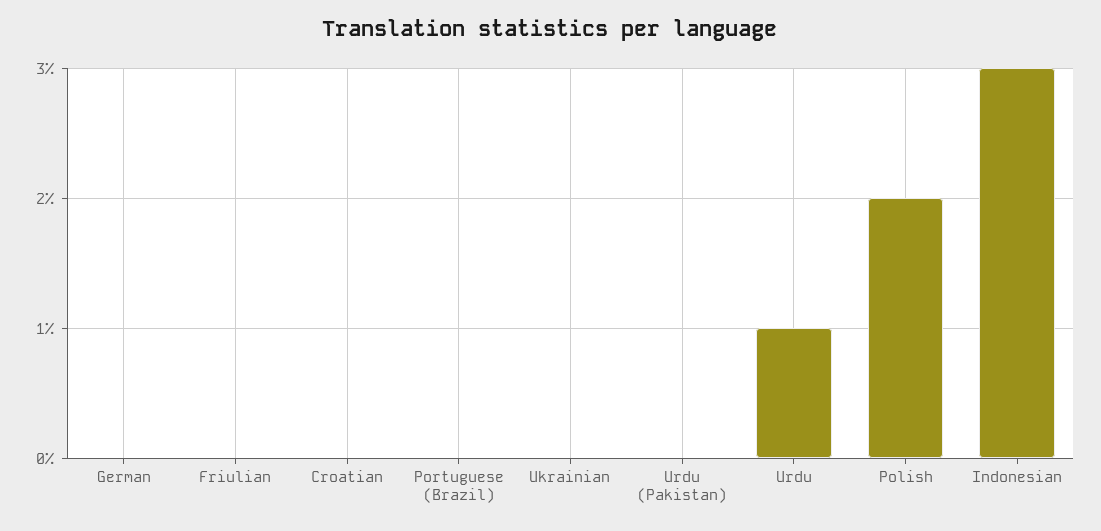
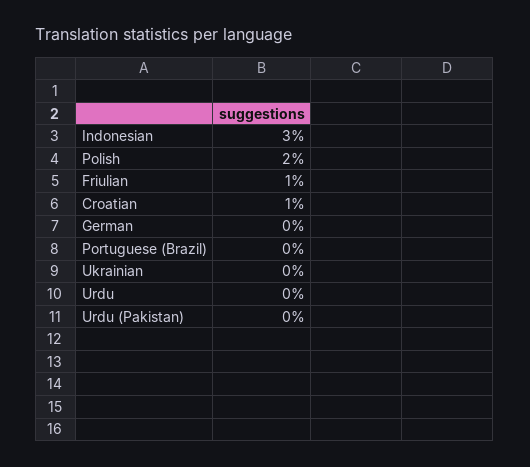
Friulian: 0 -> 1
Croatian: 0 -> 1
Urdu: 1 -> 0

